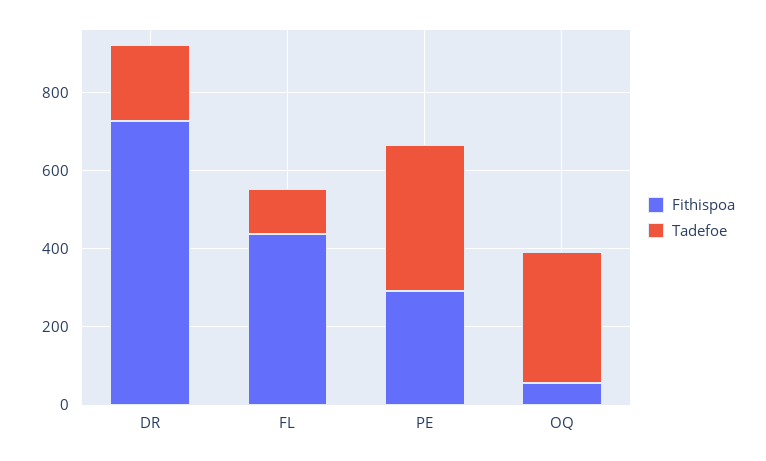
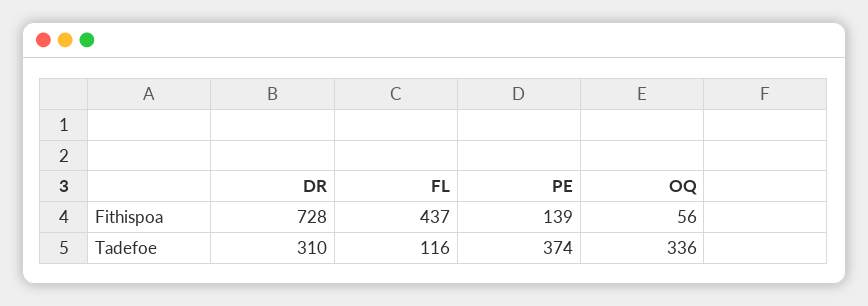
Tadefoe, DR: 200 -> 310
Fithispoa, PE: 300 -> 139

